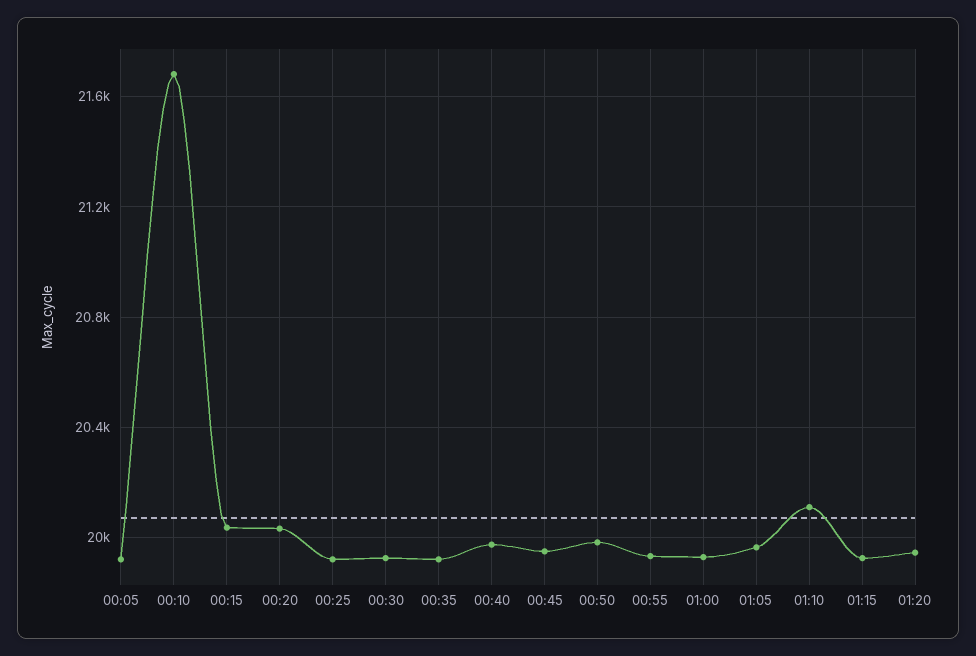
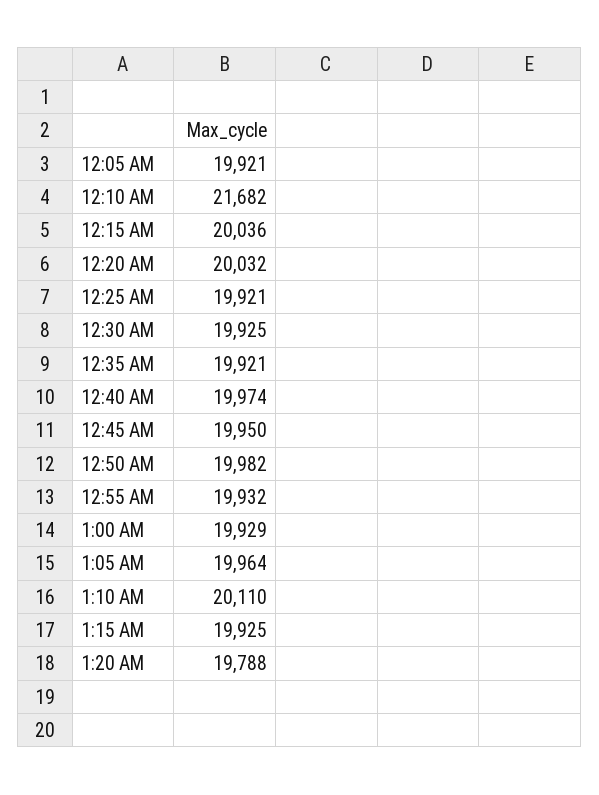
01:20: 19950 -> 19788

